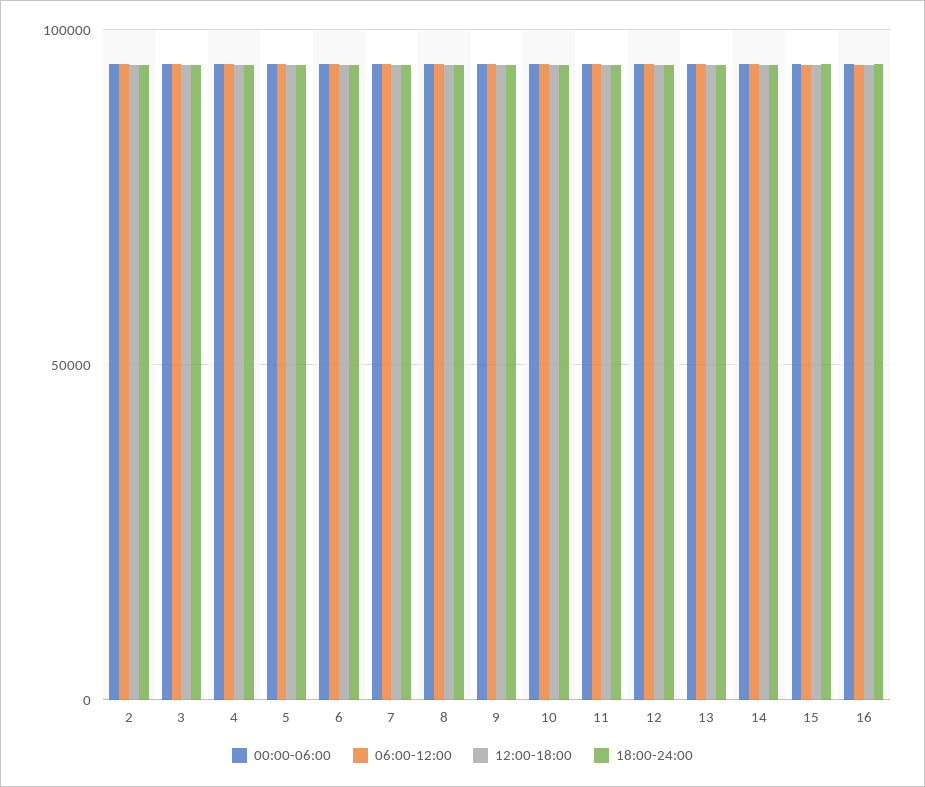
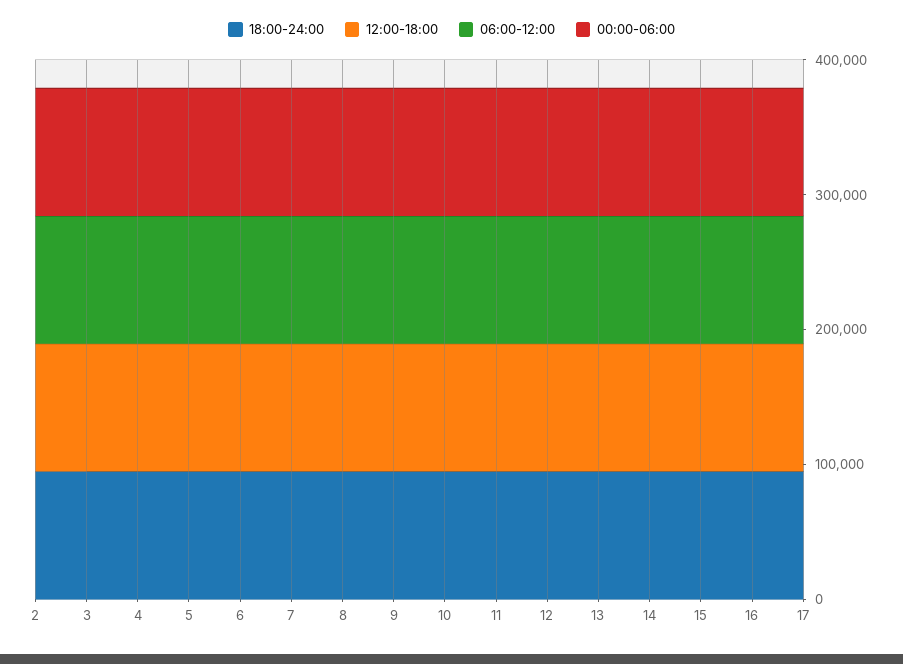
18:00-24:00, 17: none -> 100000
12:00-18:00, 17: none -> 100000
06:00-12:00, 17: none -> 100000
00:00-06:00, 17: none -> 100000

